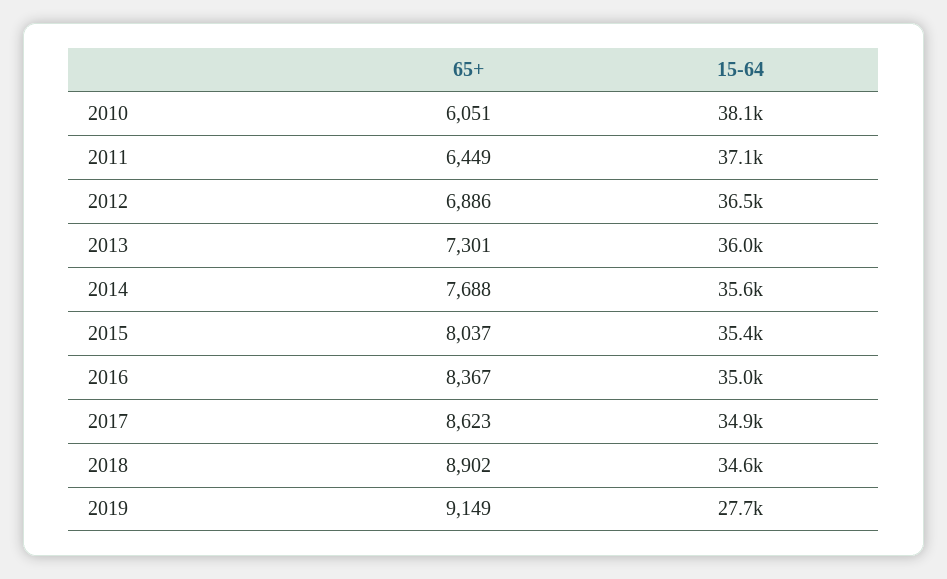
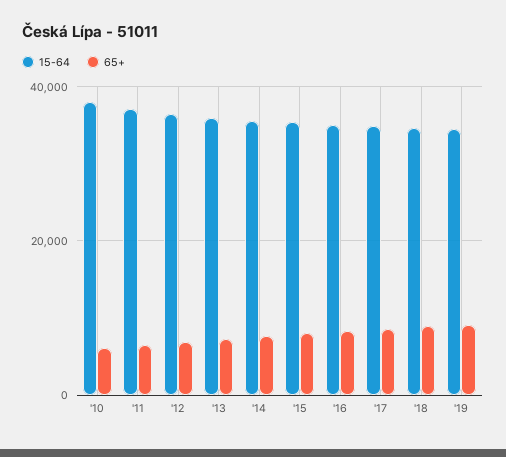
15-64, 2019: 27700 -> 34000

